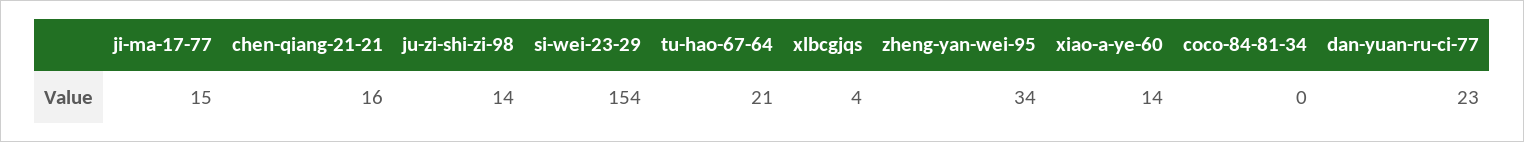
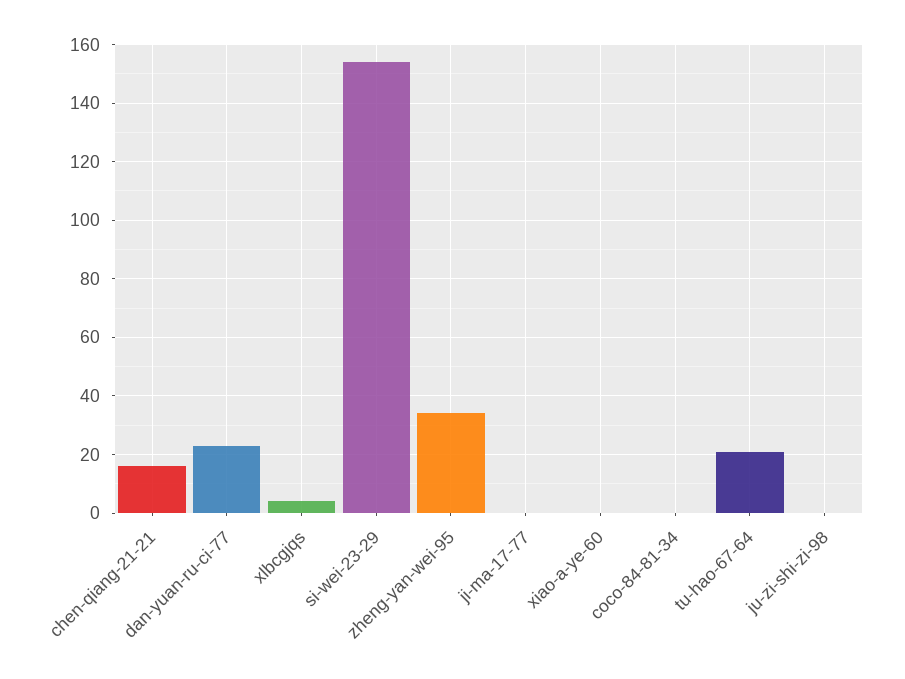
ji-ma-17-77: 15 -> 0
ju-zi-shi-zi-98: 14 -> 0
xiao-a-ye-60: 14 -> 0

